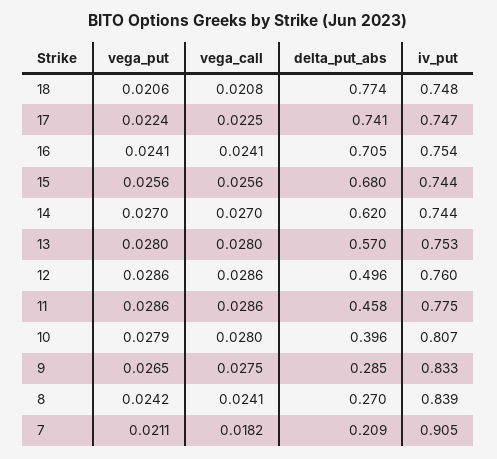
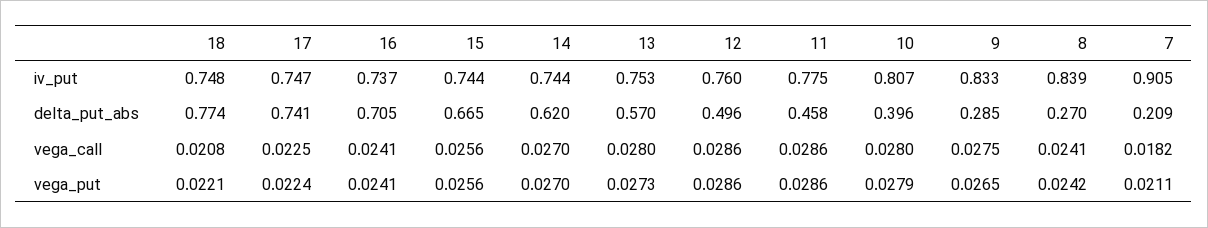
vega_put, 18: 0.0206 -> 0.0221
iv_put, 16: 0.754 -> 0.737
delta_put_abs, 15: 0.68 -> 0.665
vega_put, 13: 0.028 -> 0.0273

